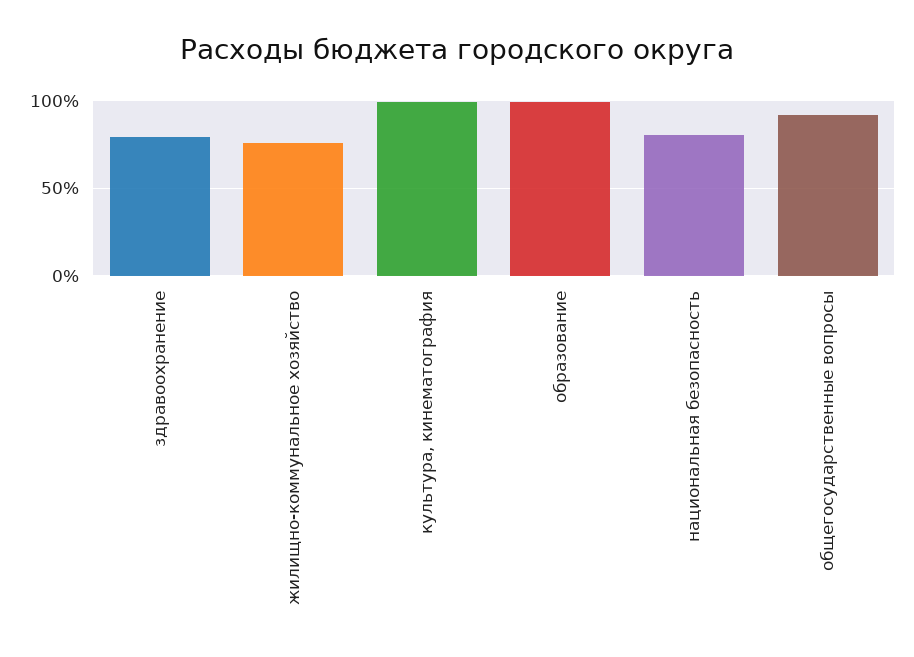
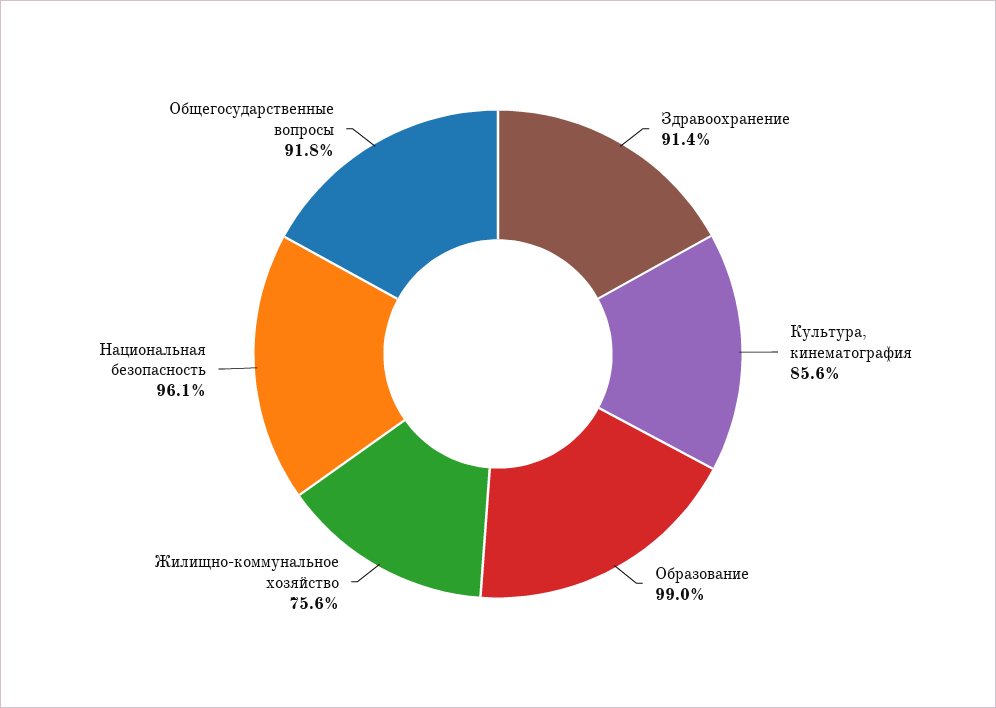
здравоохранение: 80 -> 91.4
культура, кинематография: 100 -> 85.6
национальная безопасность: 80 -> 96.1

